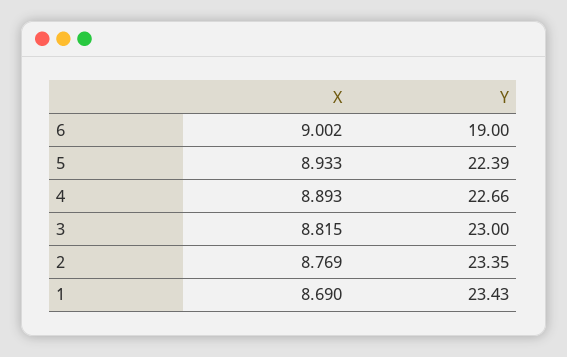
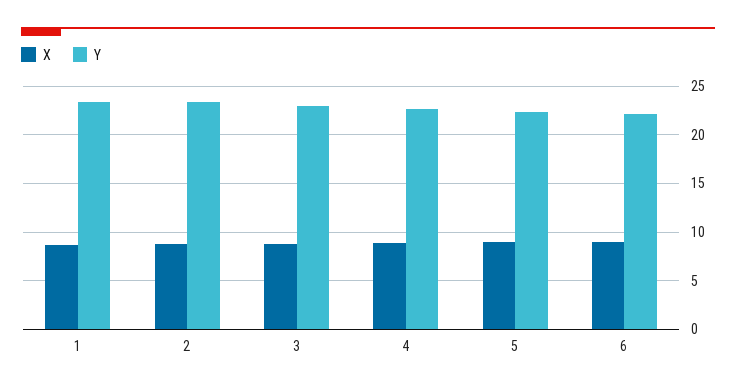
Y, 6: 19 -> 22

